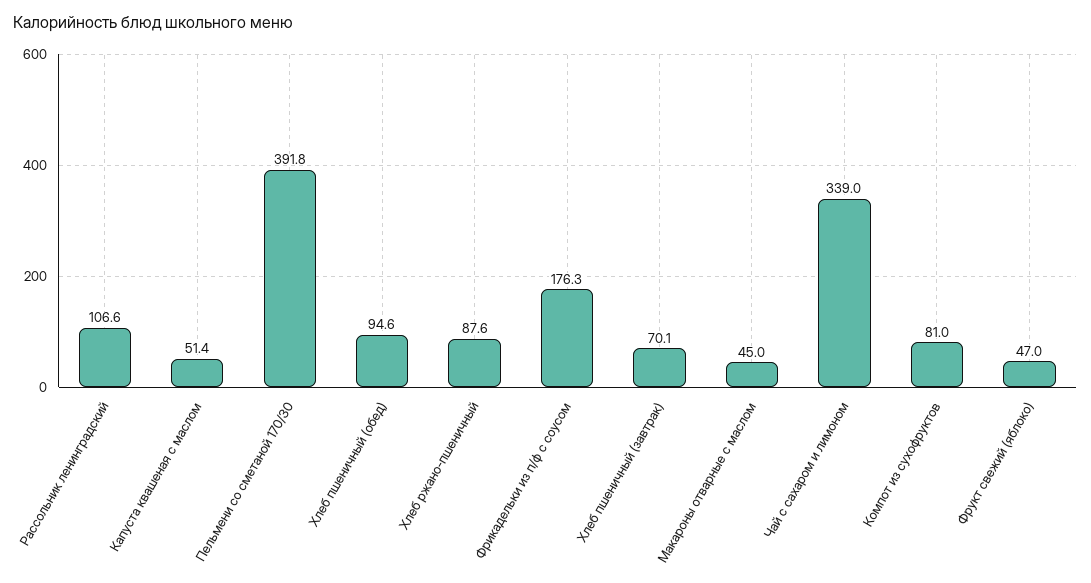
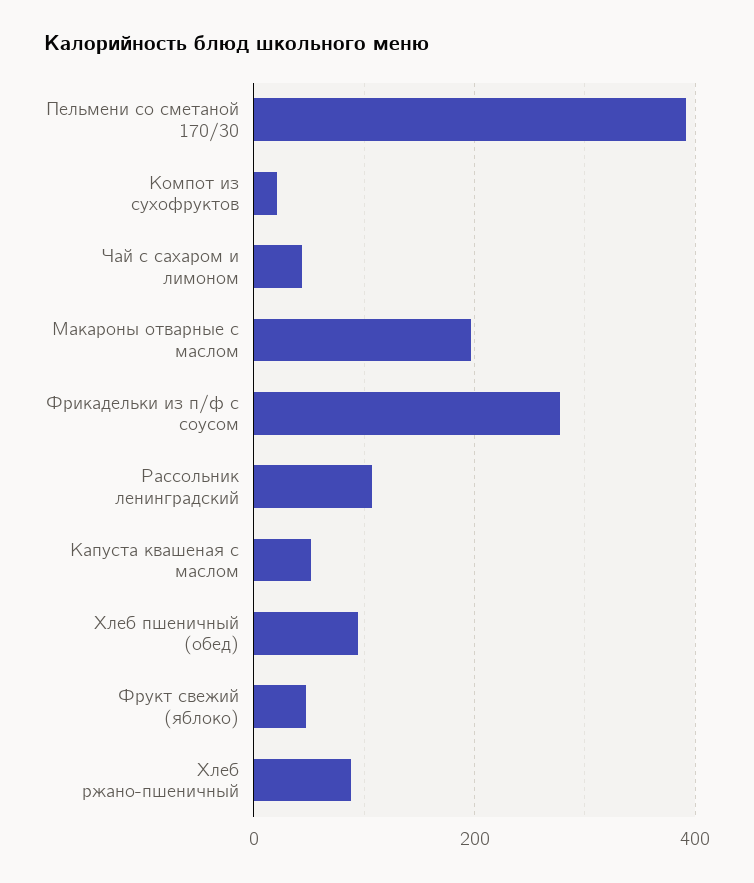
Фрикадельки из п/ф с соусом: 176.3 -> 280
Хлеб пшеничный (завтрак): 70.1 -> none
Макароны отварные с маслом: 45 -> 200
Чай с сахаром и лимоном: 339 -> 40
Компот из сухофруктов: 81 -> 20

